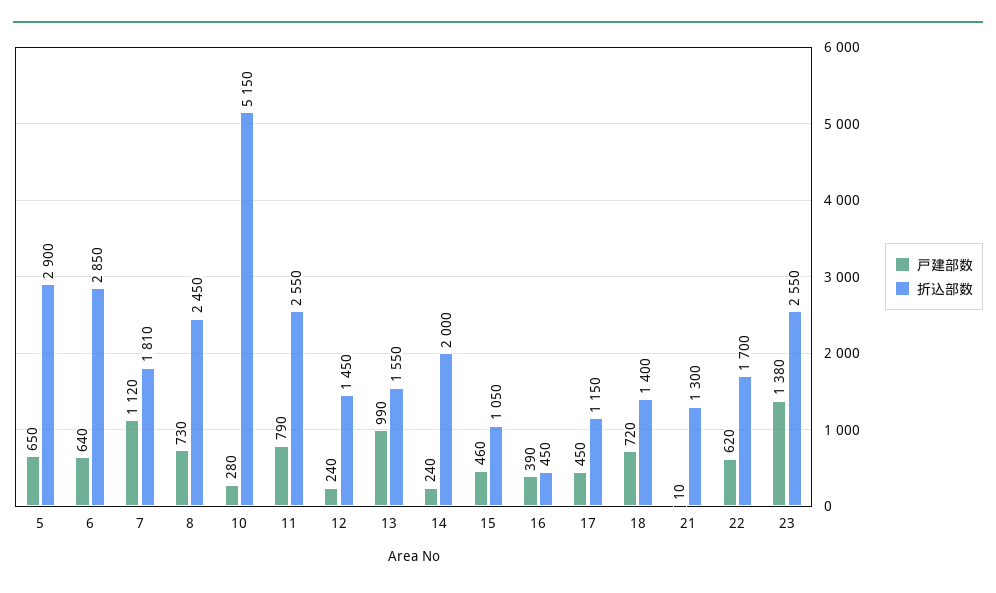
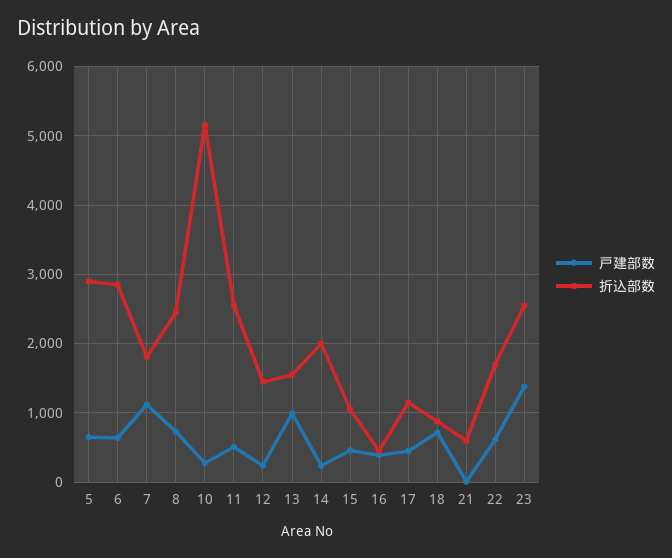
戸建部数, 11: 790 -> 500
折込部数, 18: 1400 -> 900
折込部数, 21: 1300 -> 600

